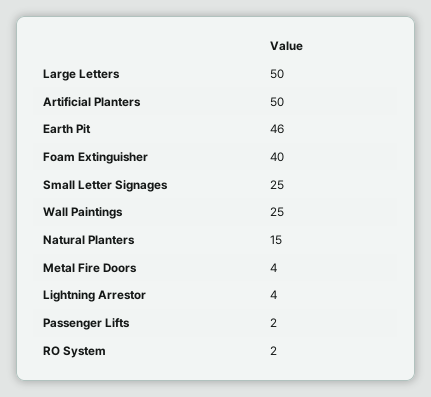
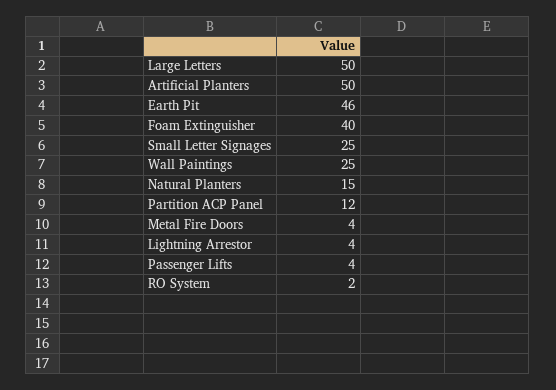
Passenger Lifts: 2 -> 4
Partition ACP Panel: none -> 12

